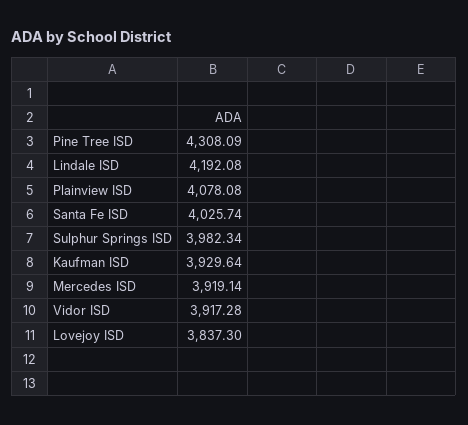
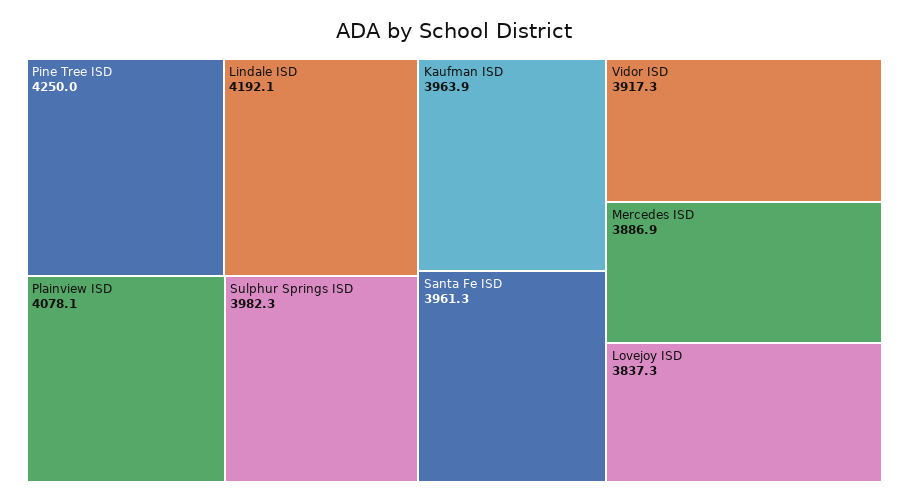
Pine Tree ISD: 4308.09 -> 4250
Santa Fe ISD: 4025.74 -> 3961.3
Kaufman ISD: 3929.64 -> 3963.9
Mercedes ISD: 3919.14 -> 3886.9

